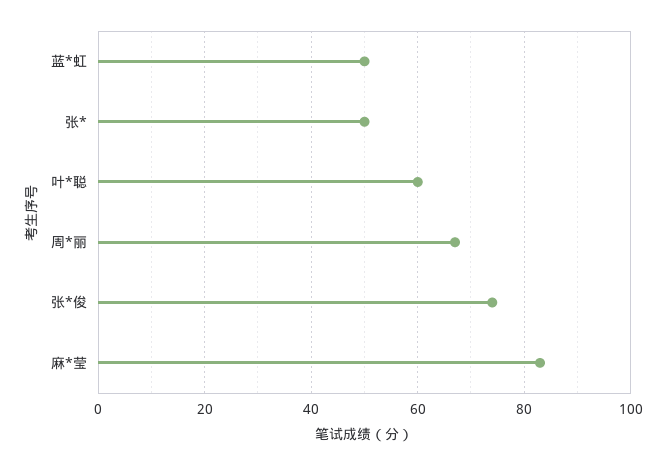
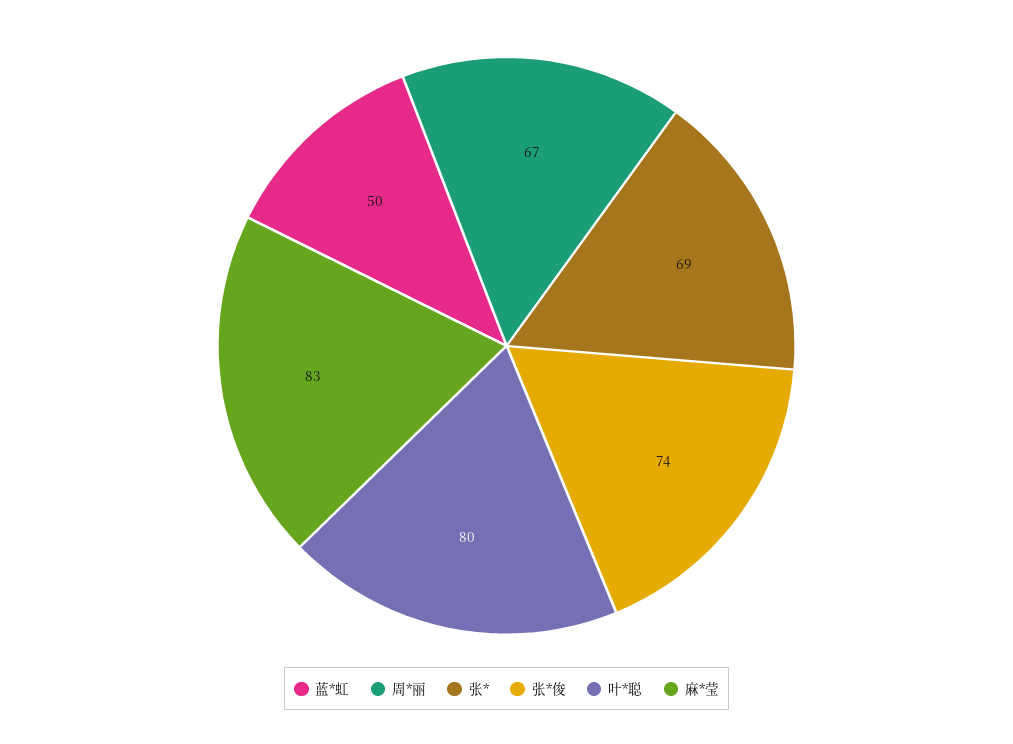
张*: 50 -> 69
叶*聪: 60 -> 80

